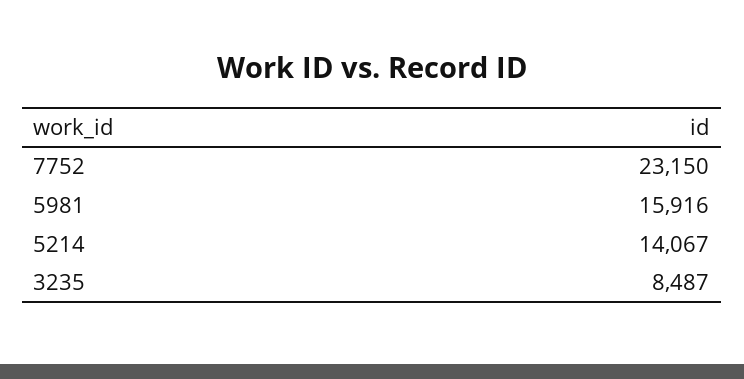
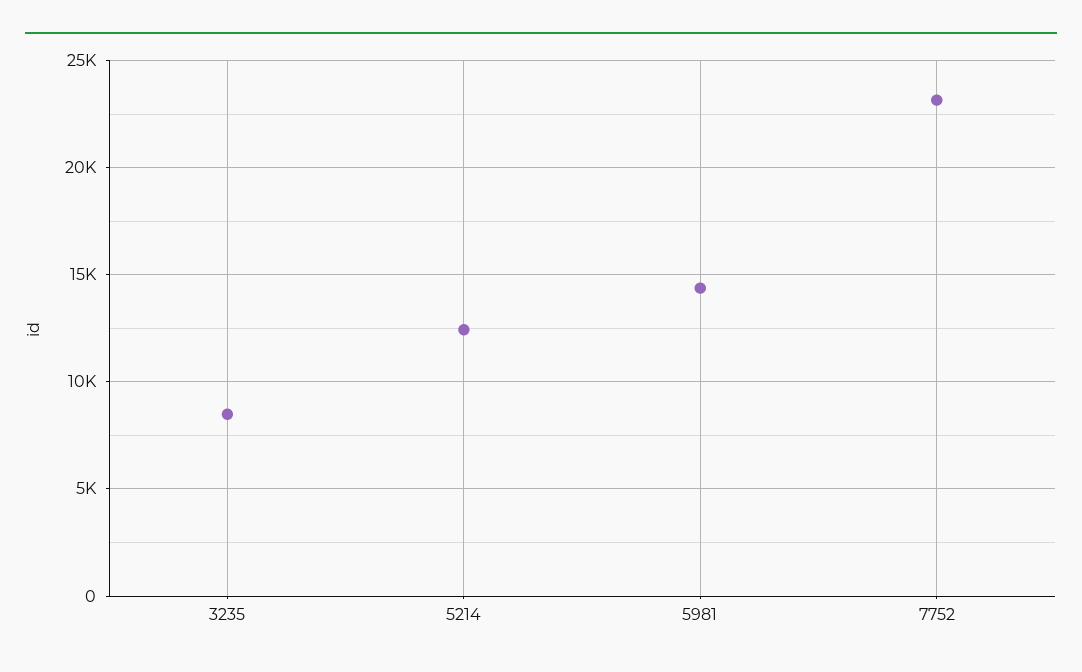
5981: 15916 -> 14500
5214: 14067 -> 12500

